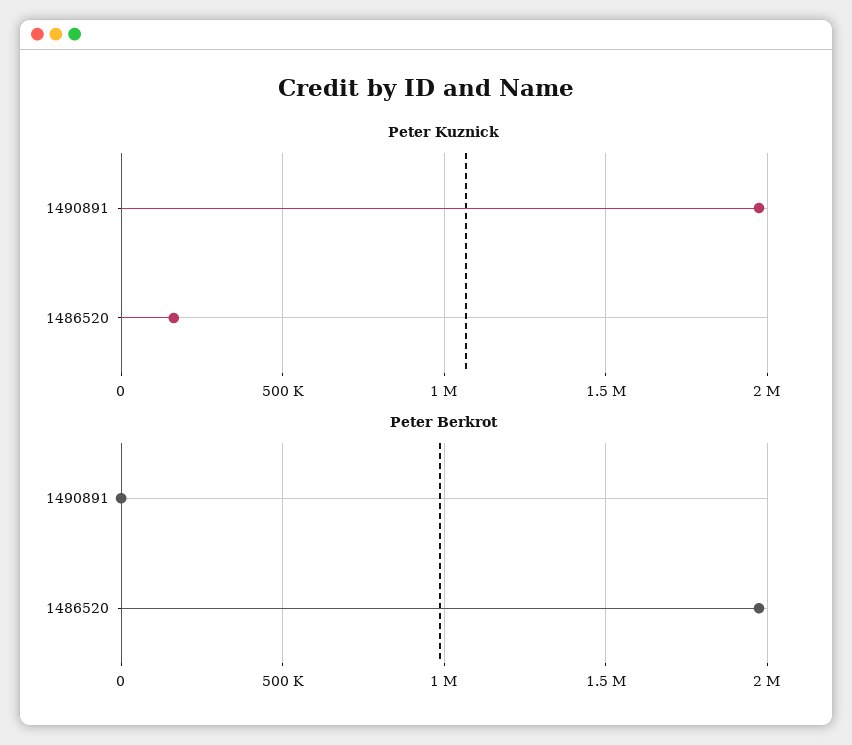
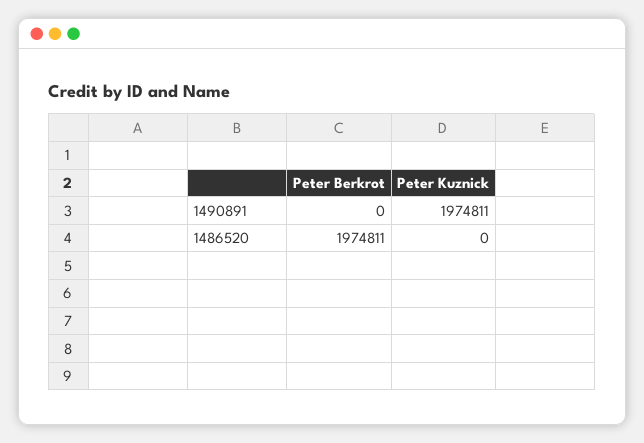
Peter Kuznick, 1486520: 150000 -> 0

